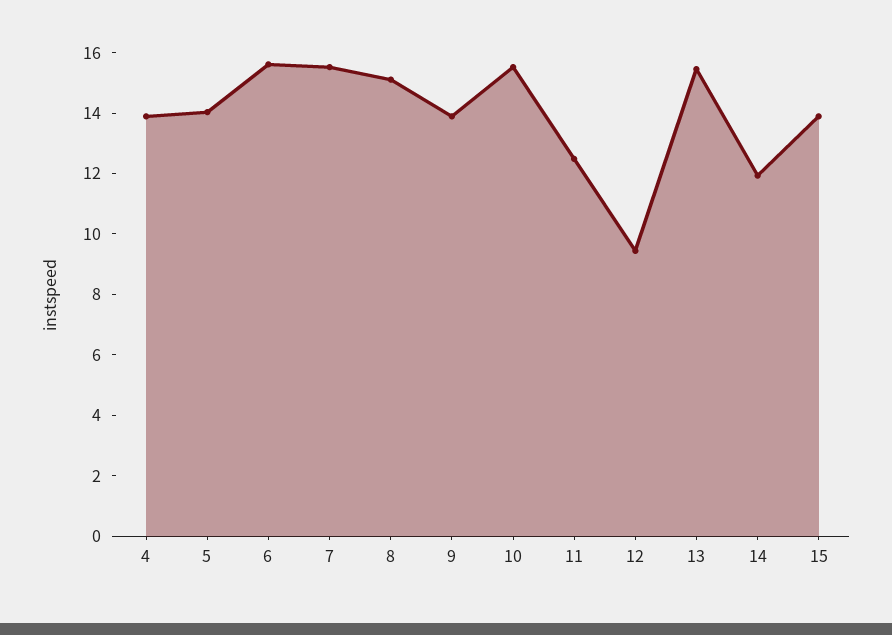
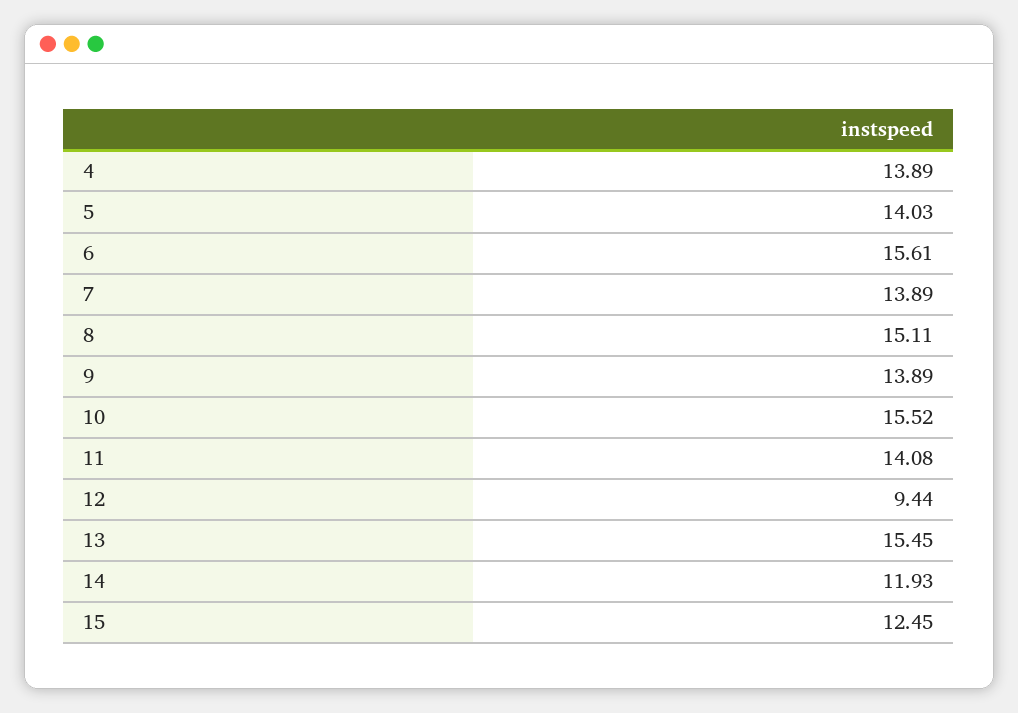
7: 15.5 -> 13.89
11: 12.5 -> 14.08
15: 14 -> 12.45

